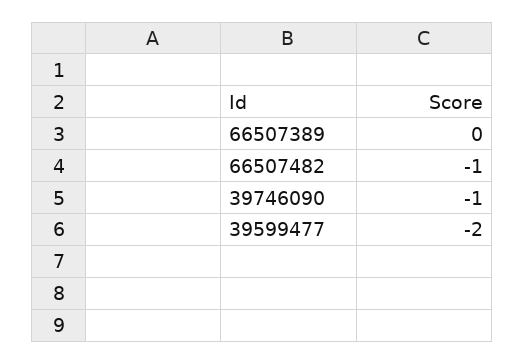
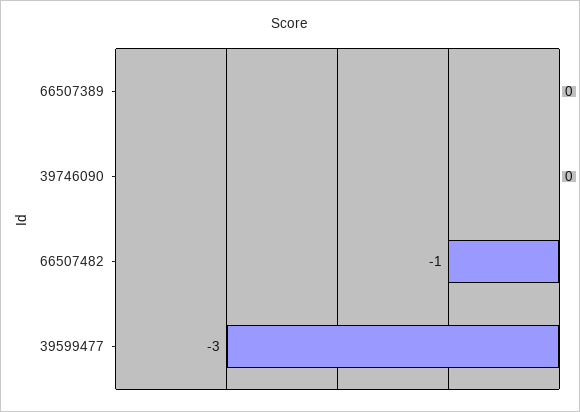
39746090: -1 -> 0
39599477: -2 -> -3

